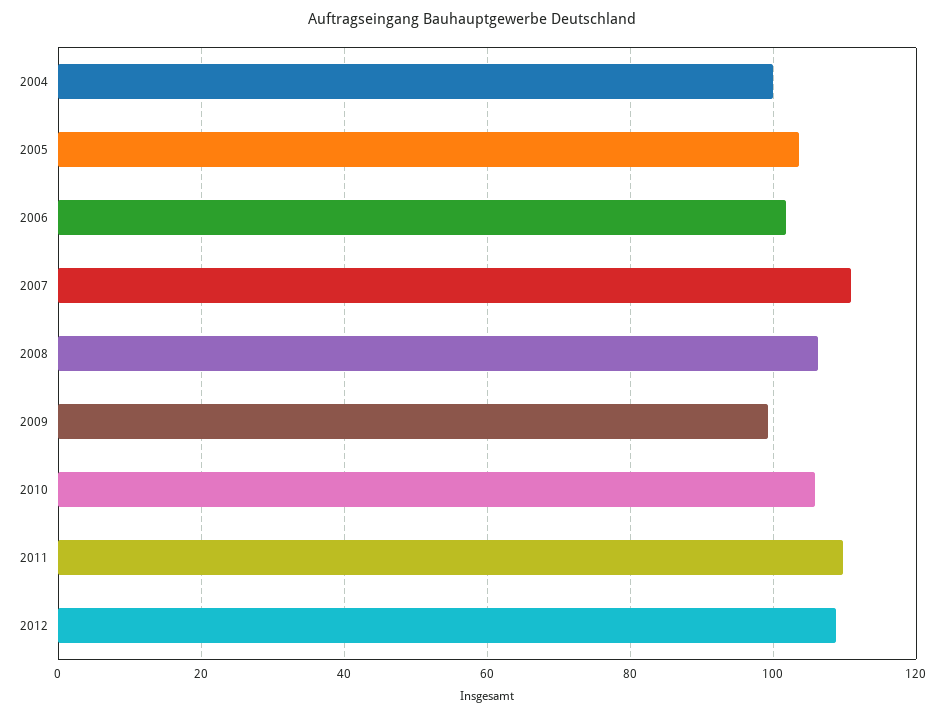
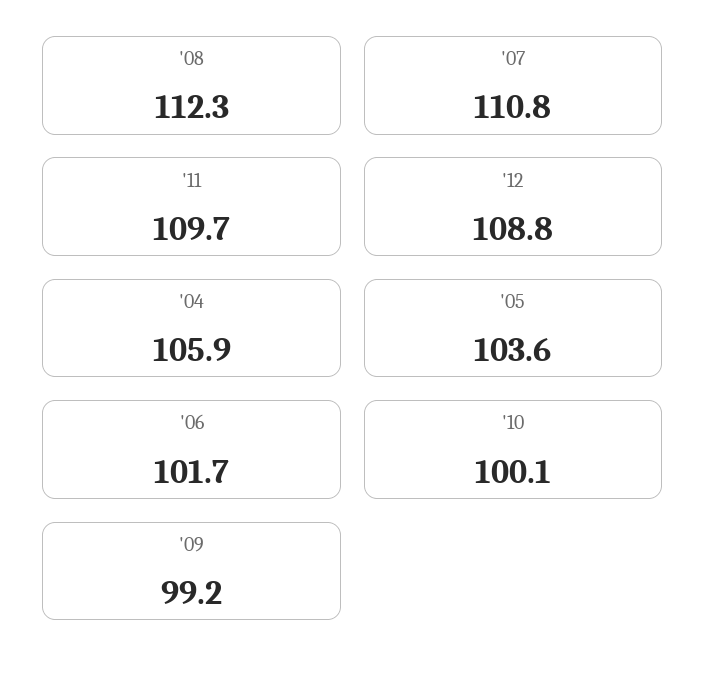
2004: 100 -> 105.9
2008: 106 -> 112.3
2010: 106 -> 100.1

